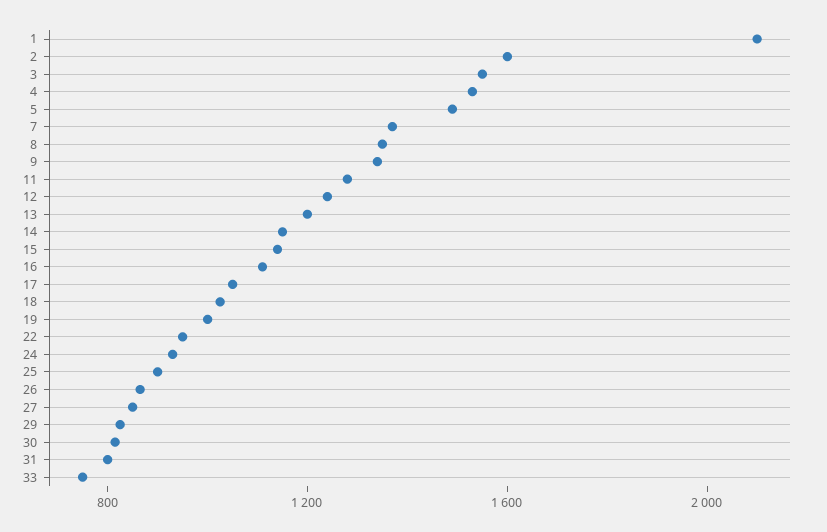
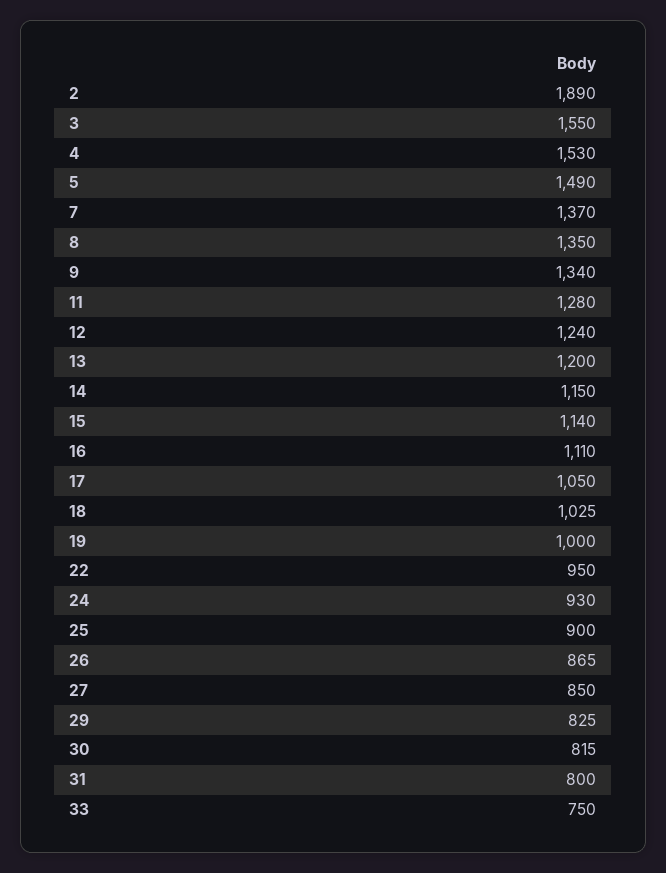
1: 2100 -> none
2: 1600 -> 1890

